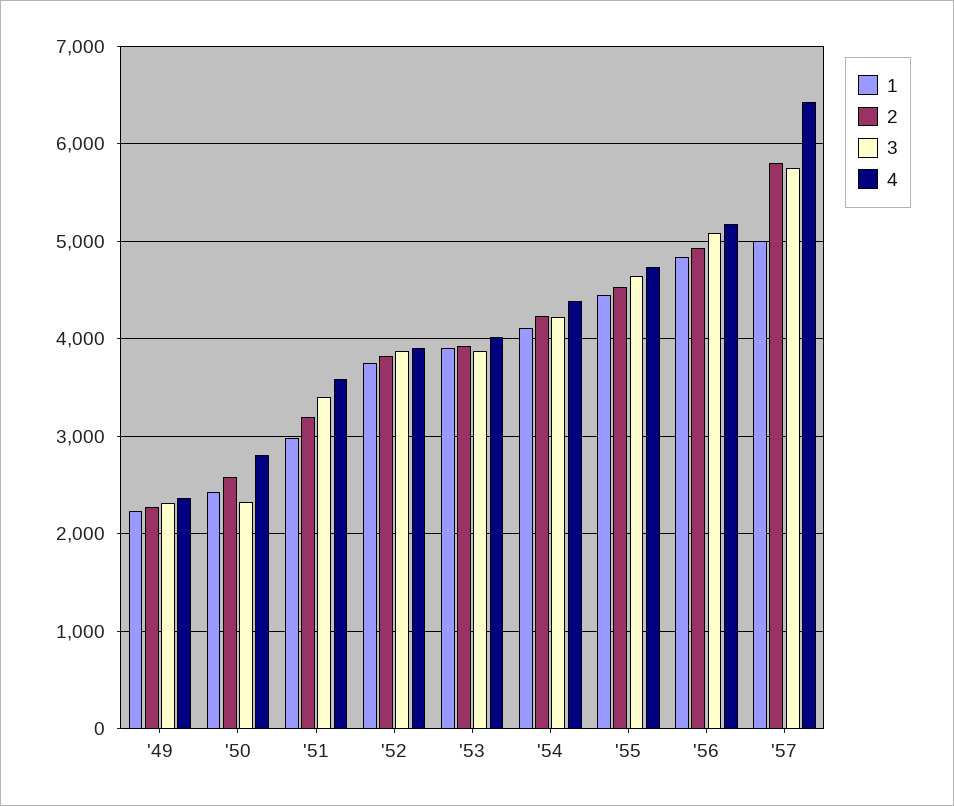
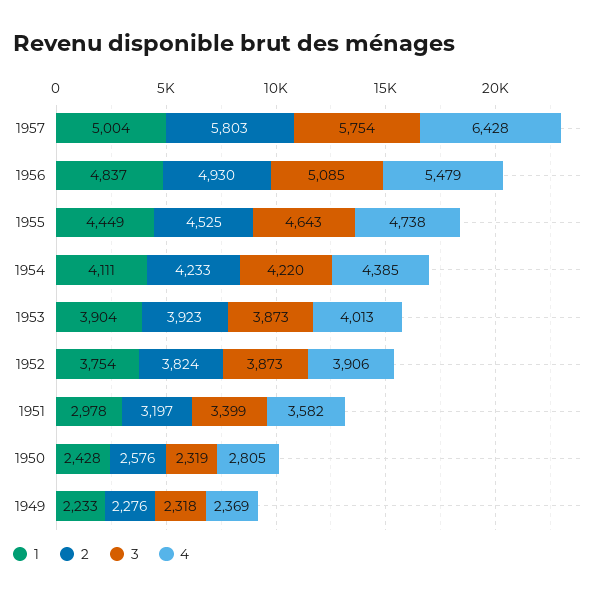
4, '56: 5200 -> 5479

